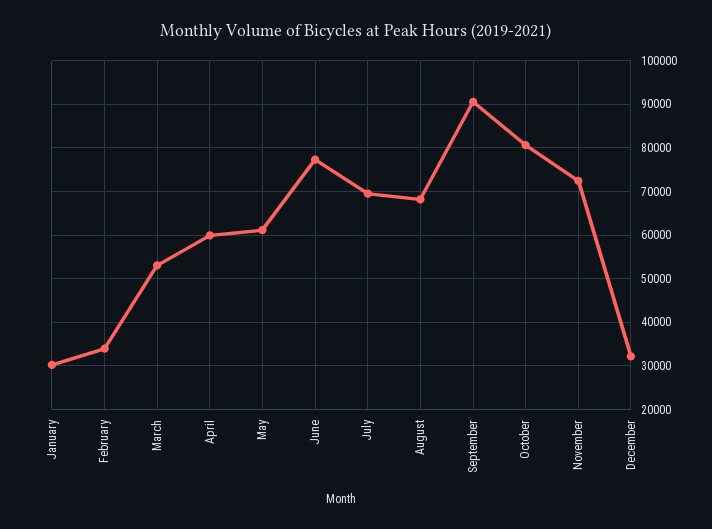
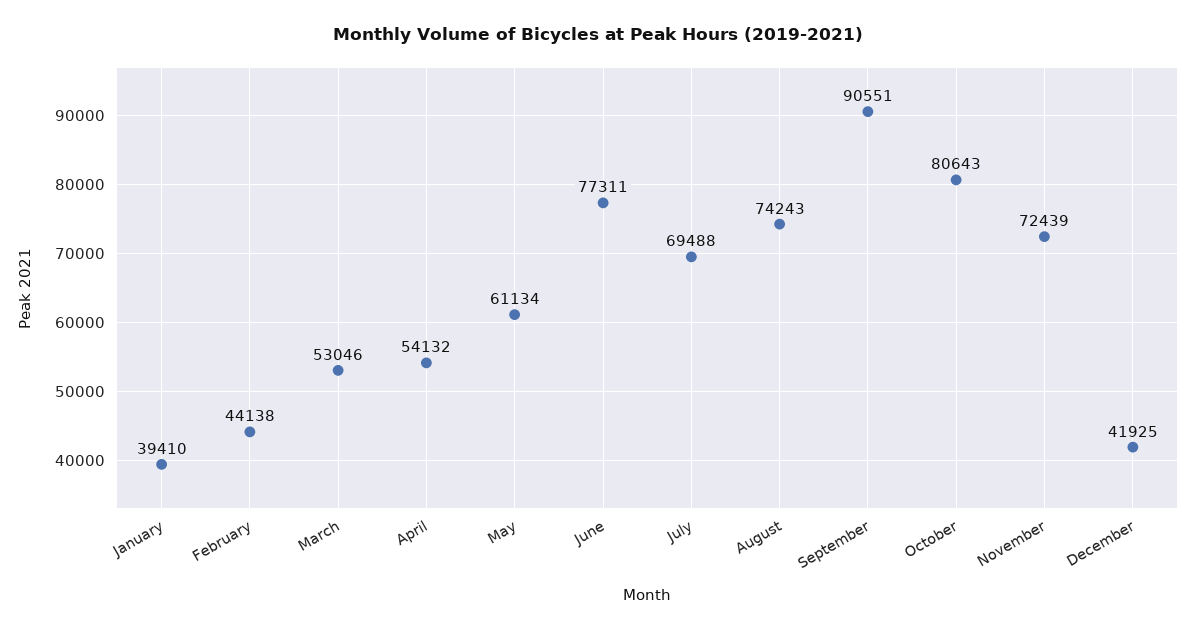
January: 30000 -> 39410
February: 34000 -> 44138
April: 60000 -> 54132
August: 68000 -> 74243
December: 32000 -> 41925

